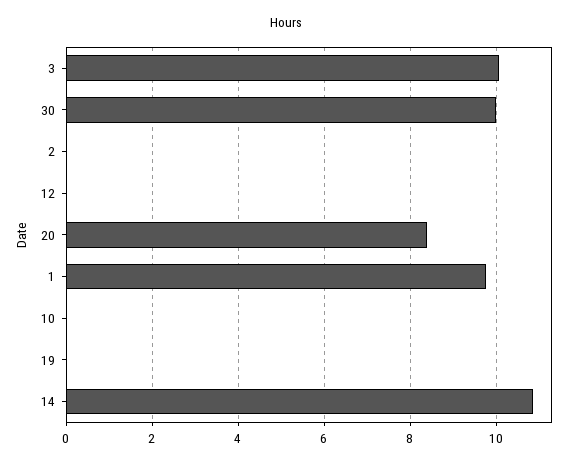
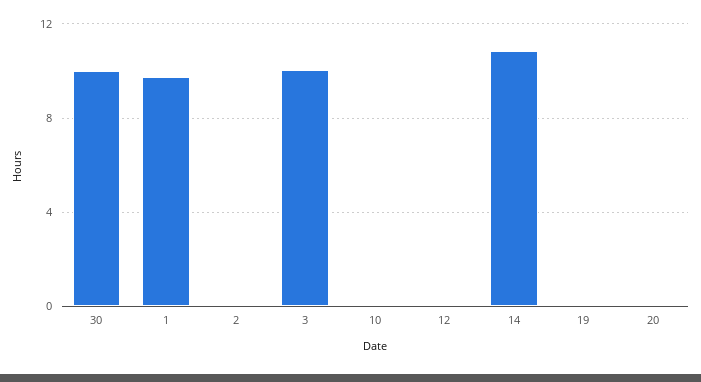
20: 8.4 -> 0

